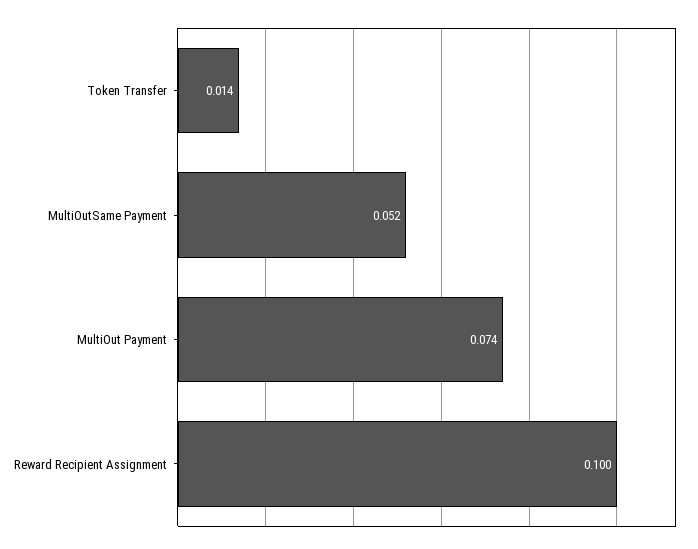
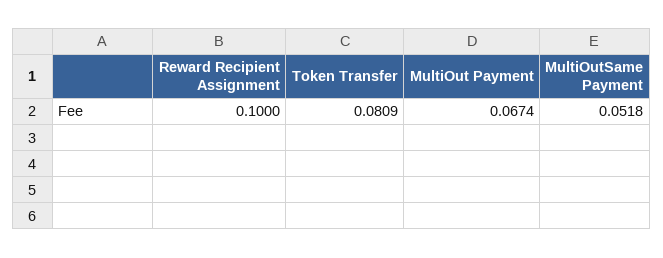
Token Transfer: 0.014 -> 0.0809
MultiOut Payment: 0.074 -> 0.0674

